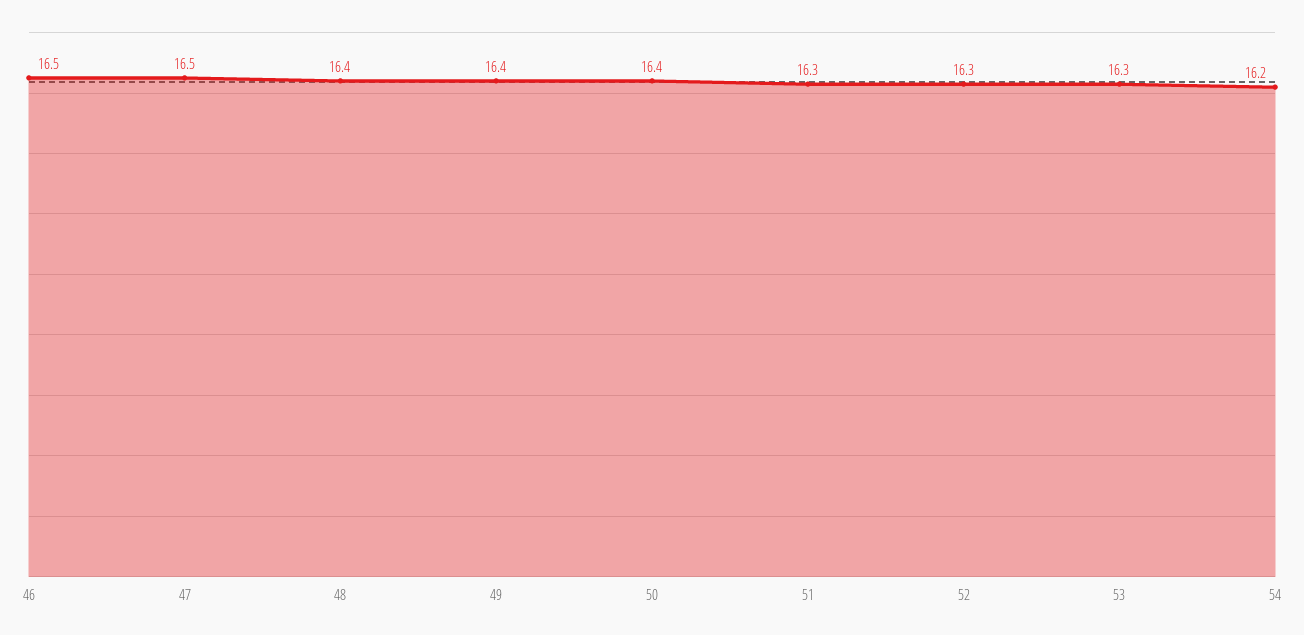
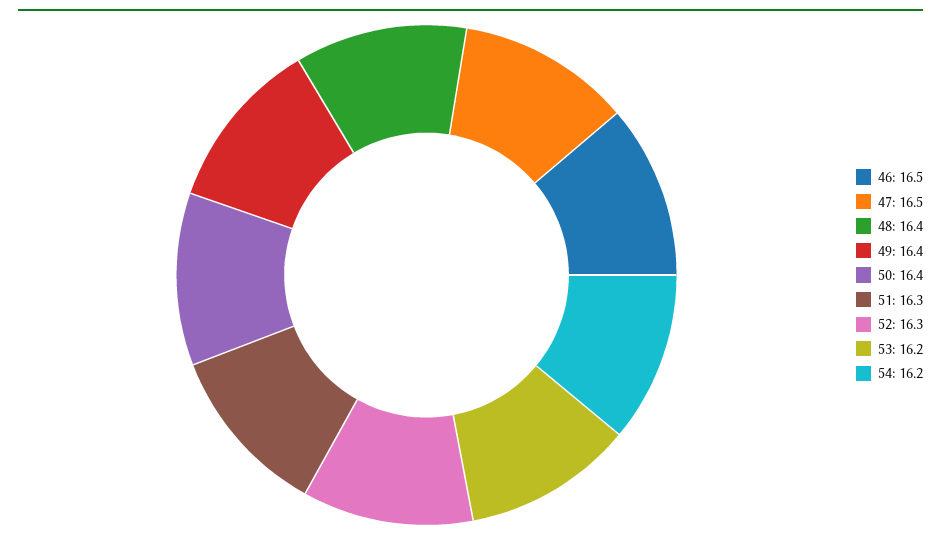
53: 16.3 -> 16.2

